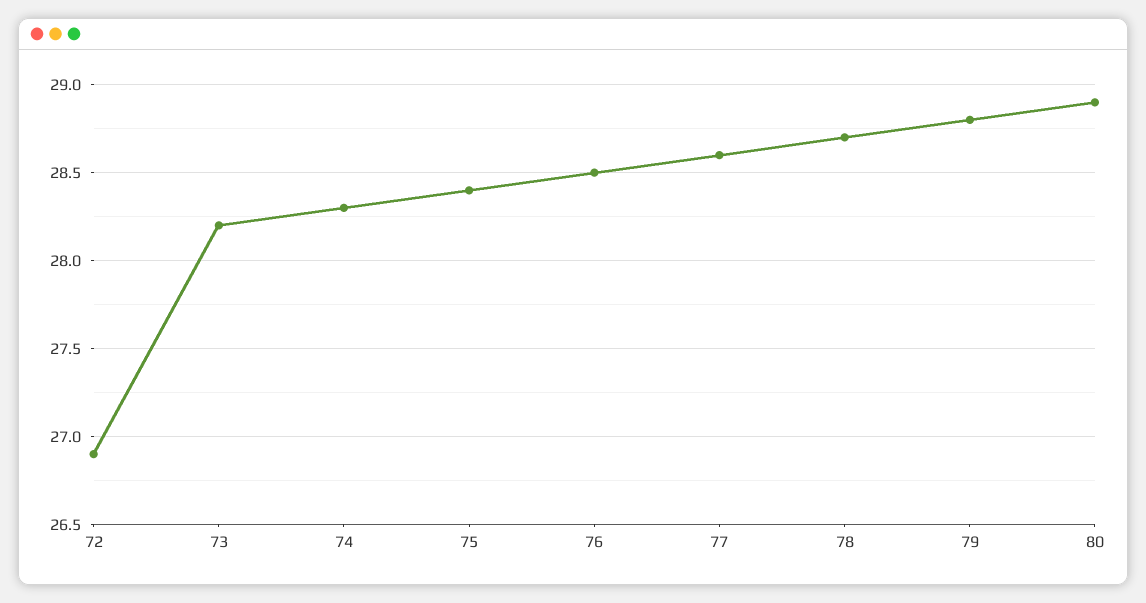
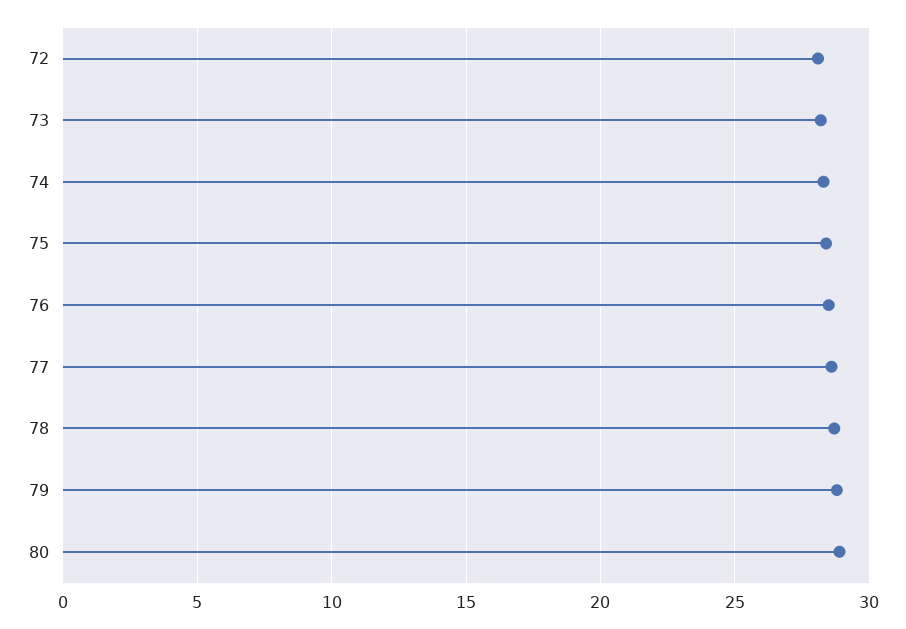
72: 26.9 -> 28

